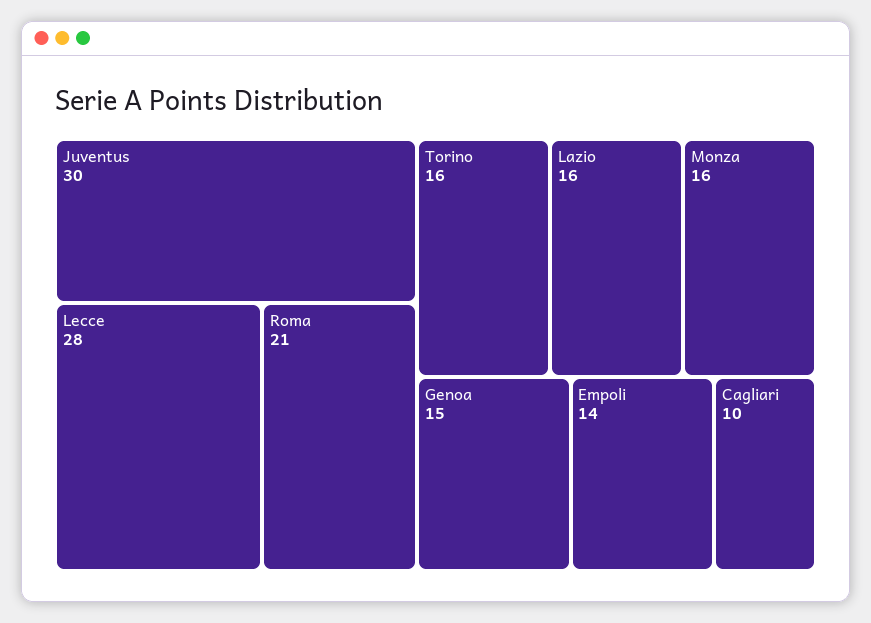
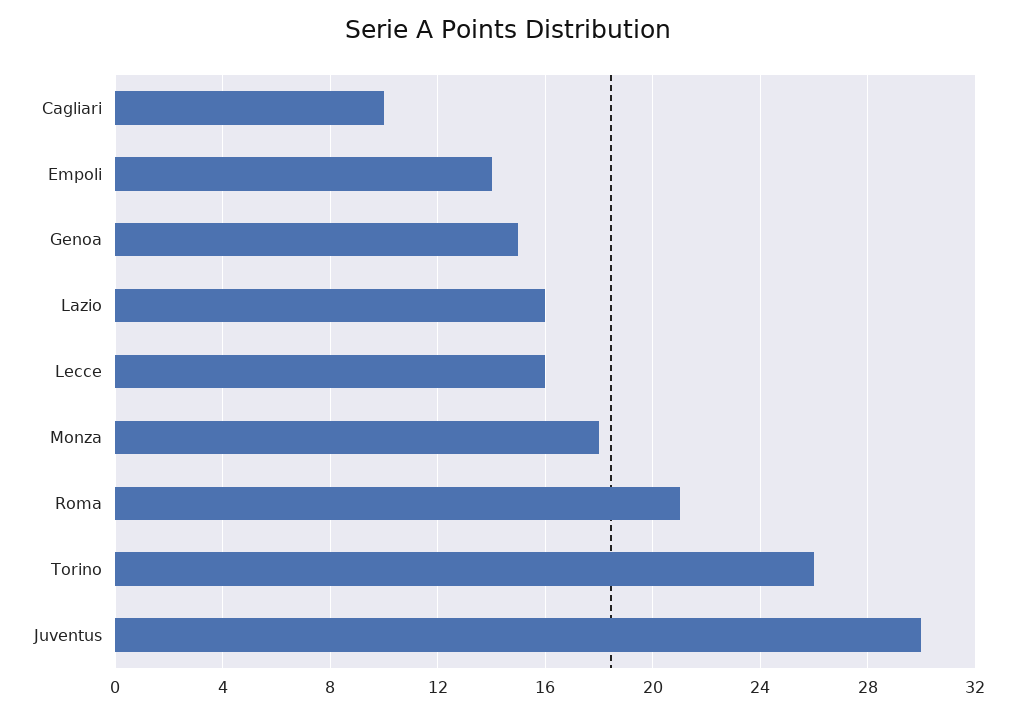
Lecce: 28 -> 16
Torino: 16 -> 26
Monza: 16 -> 18

